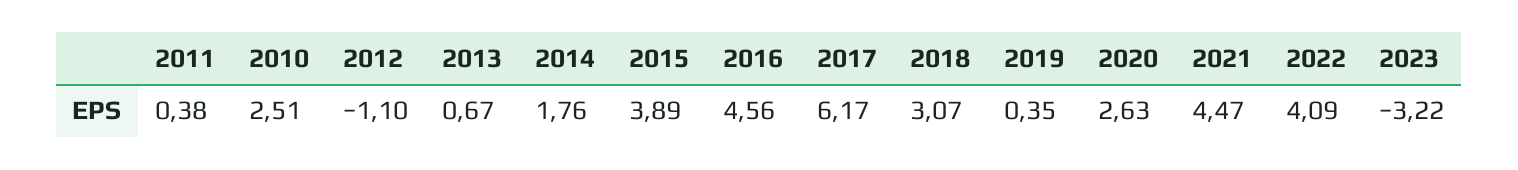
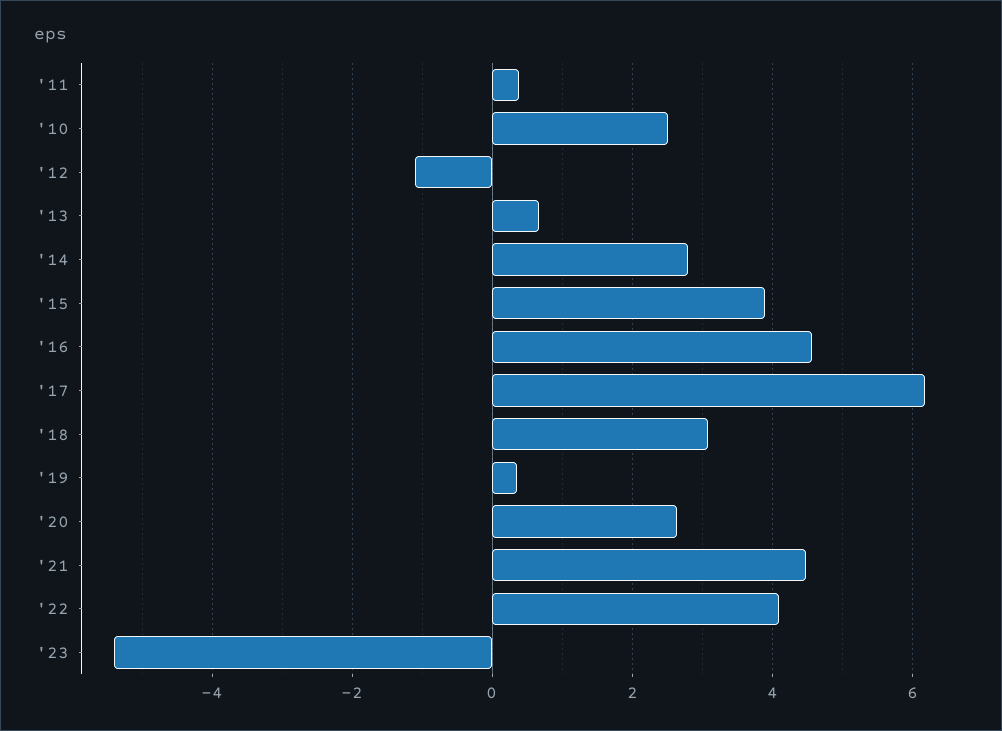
2014: 1.76 -> 2.8
2023: -3.22 -> -5.4

